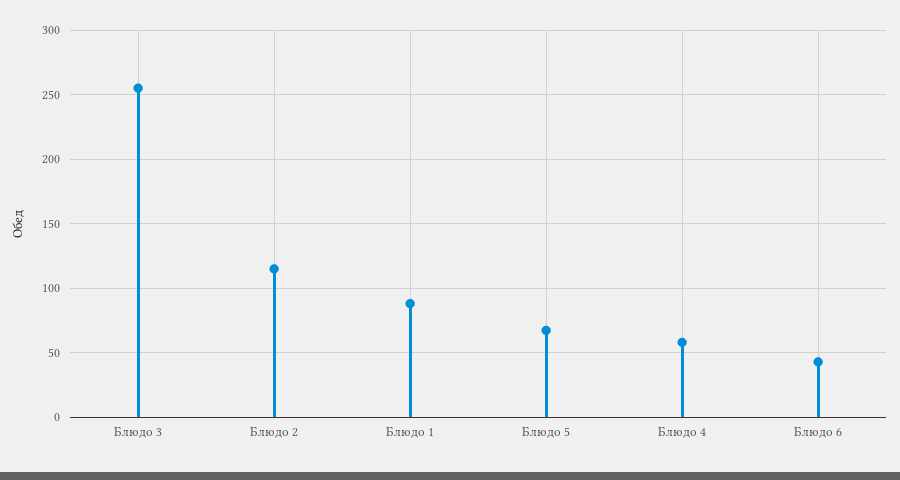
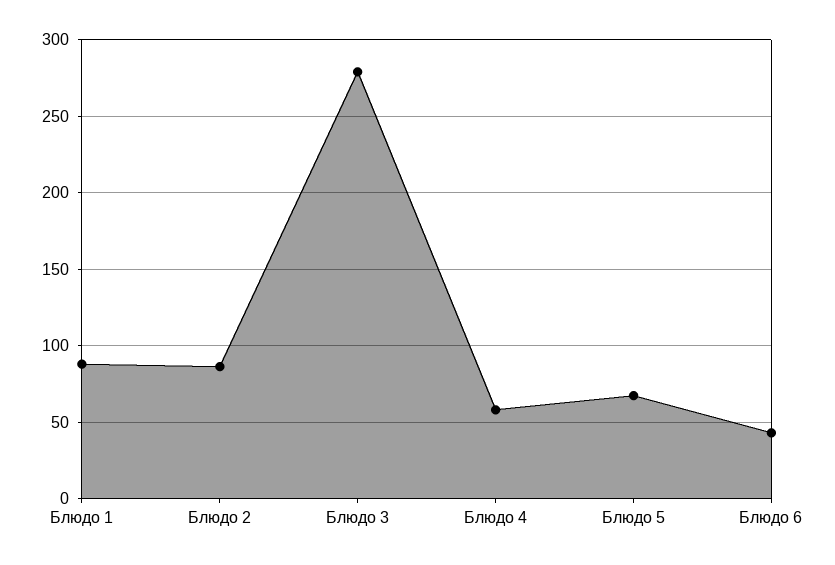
Блюдо 3: 255 -> 280
Блюдо 2: 115 -> 85

